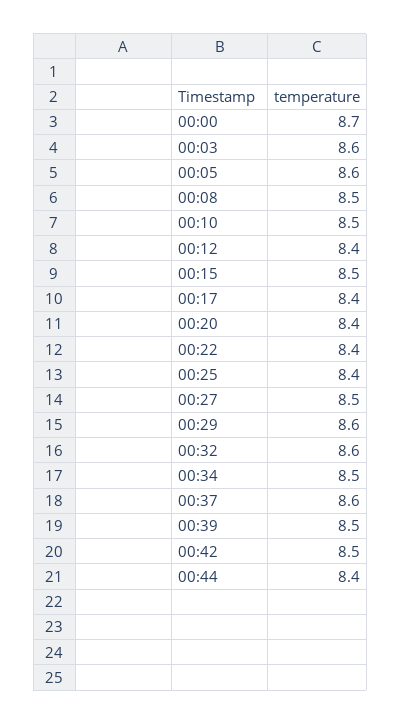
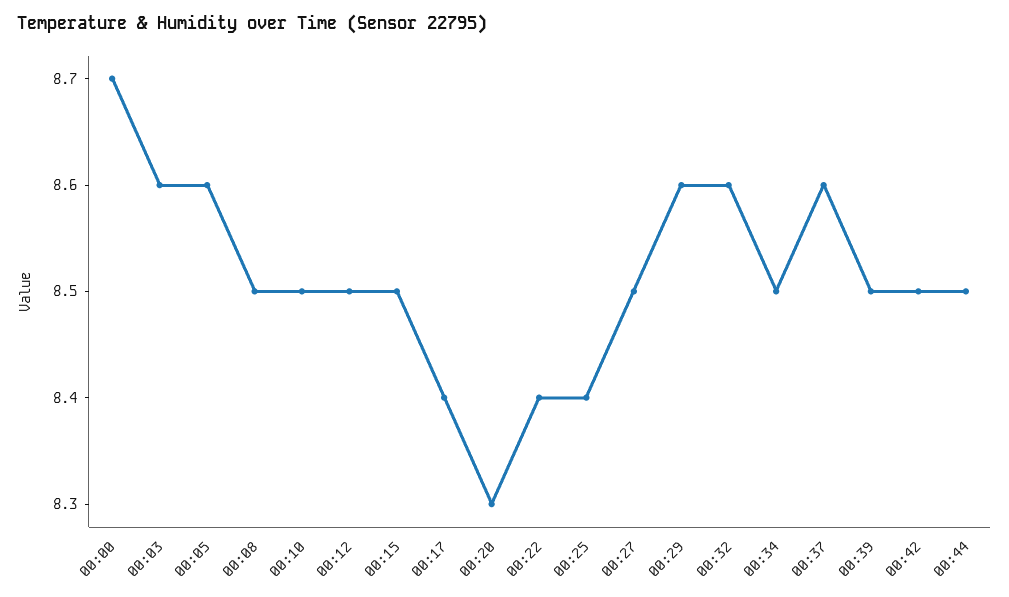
00:12: 8.4 -> 8.5
00:20: 8.4 -> 8.3
00:44: 8.4 -> 8.5

